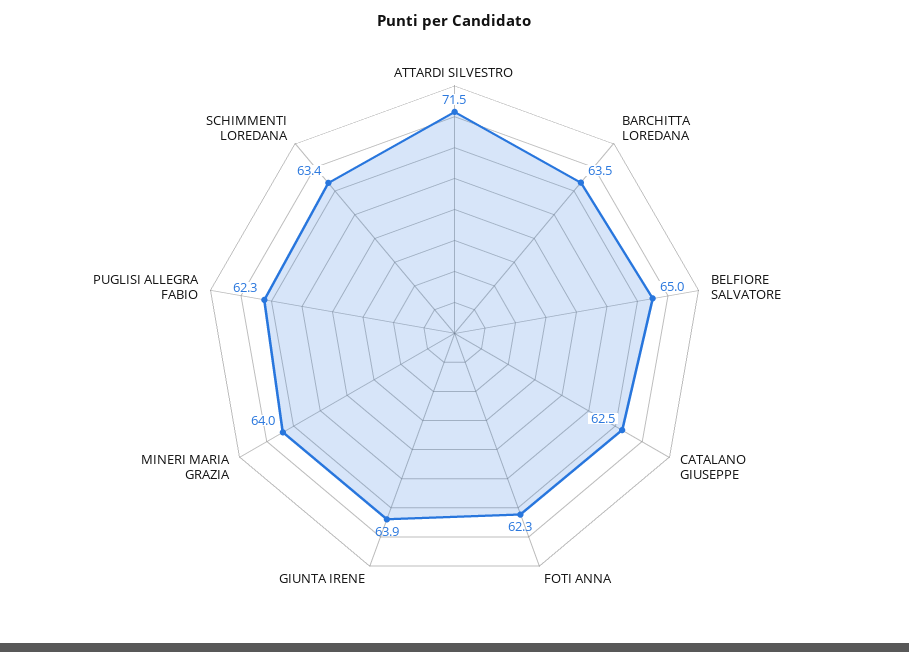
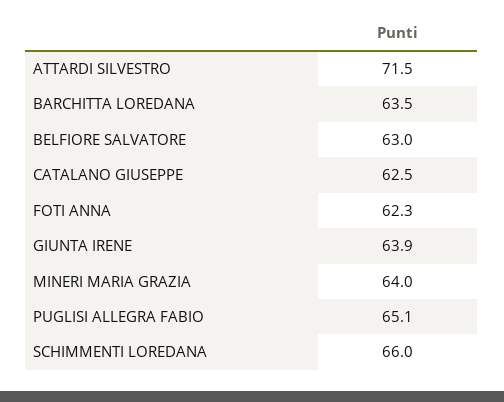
BELFIORE SALVATORE: 65 -> 63
PUGLISI ALLEGRA FABIO: 62.3 -> 65.1
SCHIMMENTI LOREDANA: 63.4 -> 66

